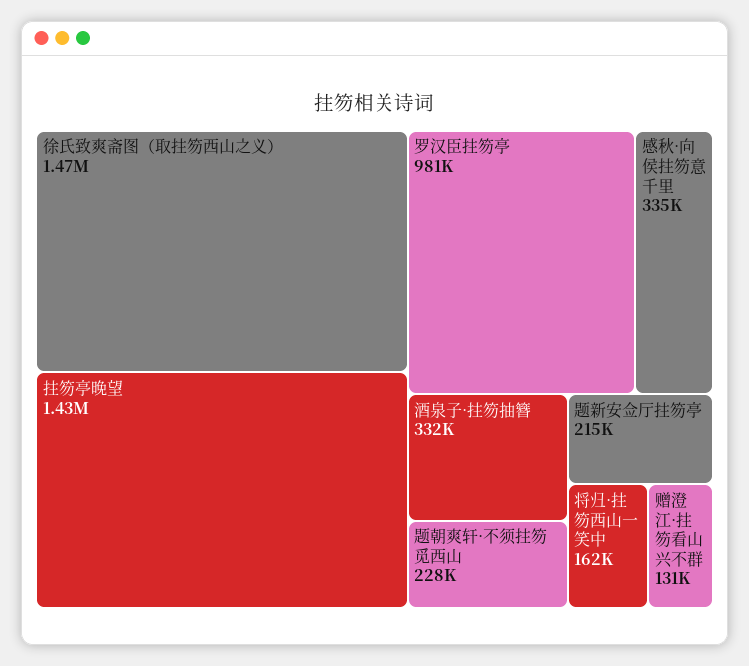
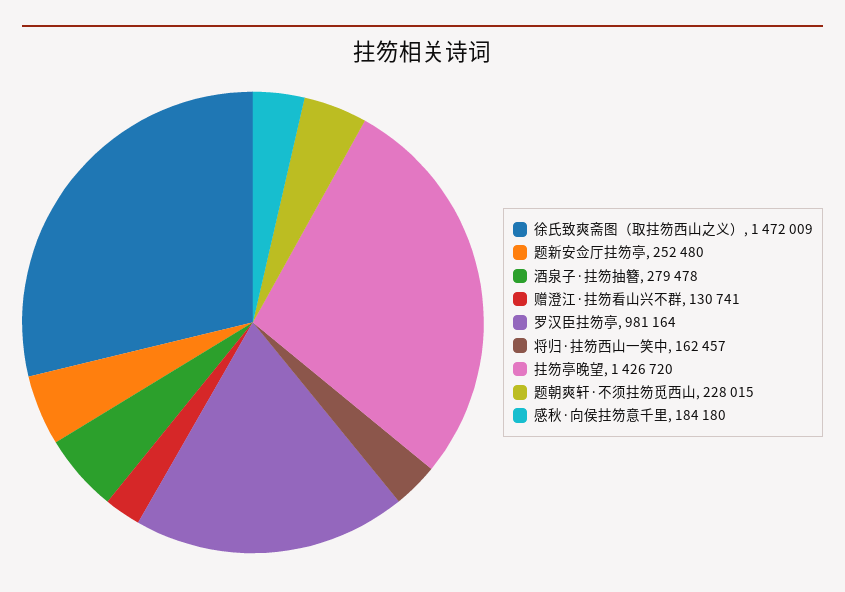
感秋·向侯拄笏意千里: 335000 -> 184180
酒泉子·拄笏抽簪: 332000 -> 279478
题新安佥厅拄笏亭: 215000 -> 252480

